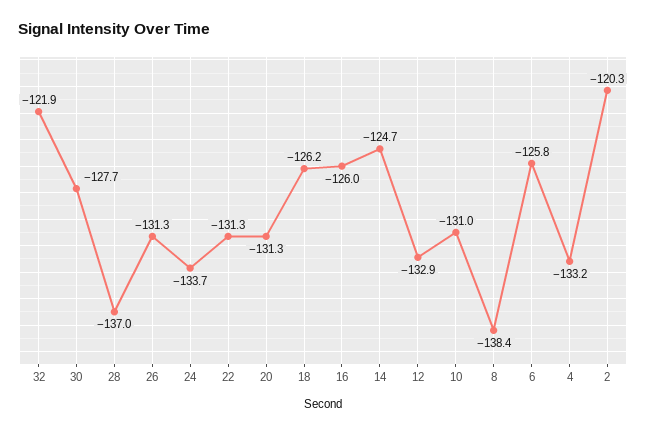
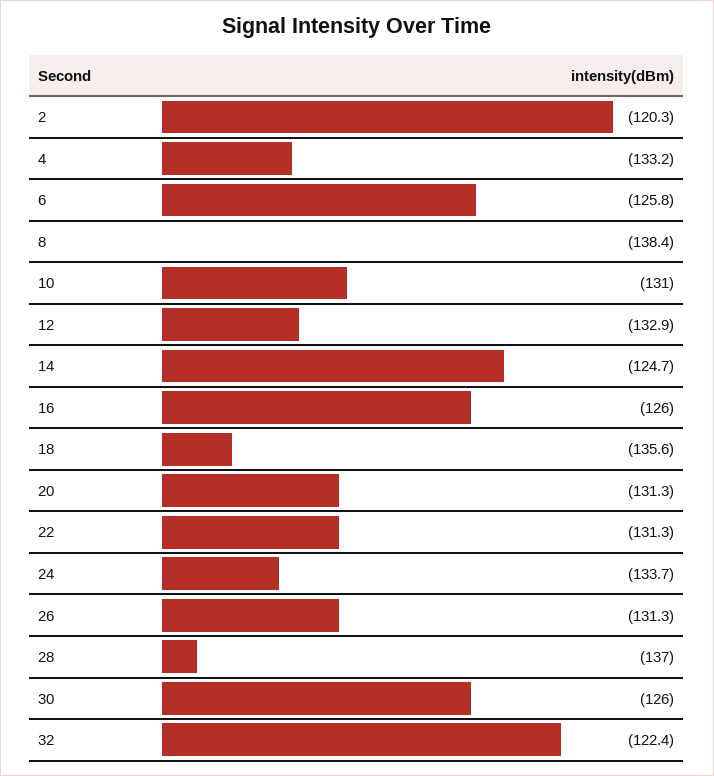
32: -121.9 -> -122.4
30: -127.7 -> -126
18: -126.2 -> -135.6

